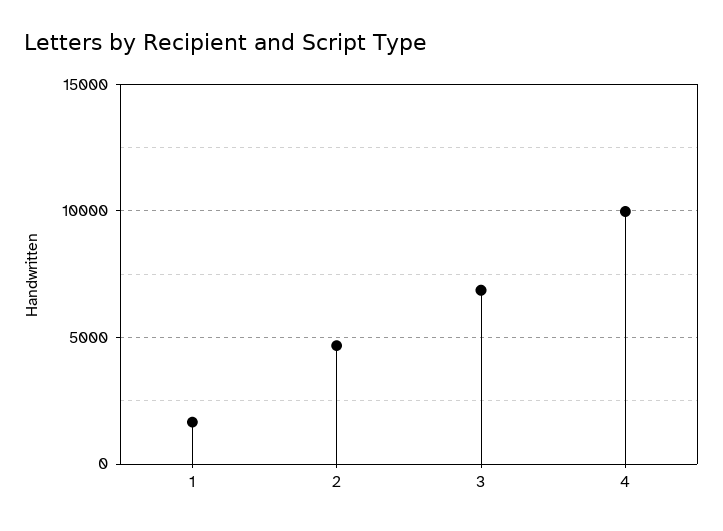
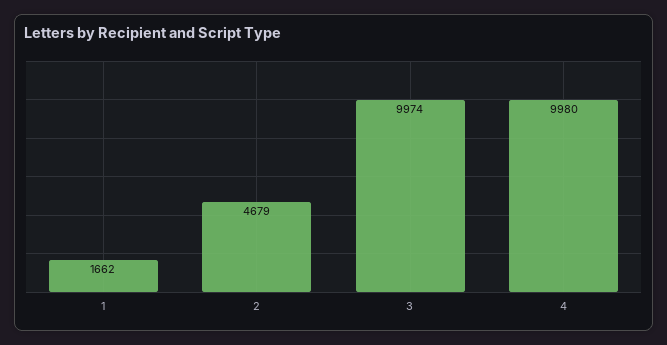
3: 7000 -> 9974

